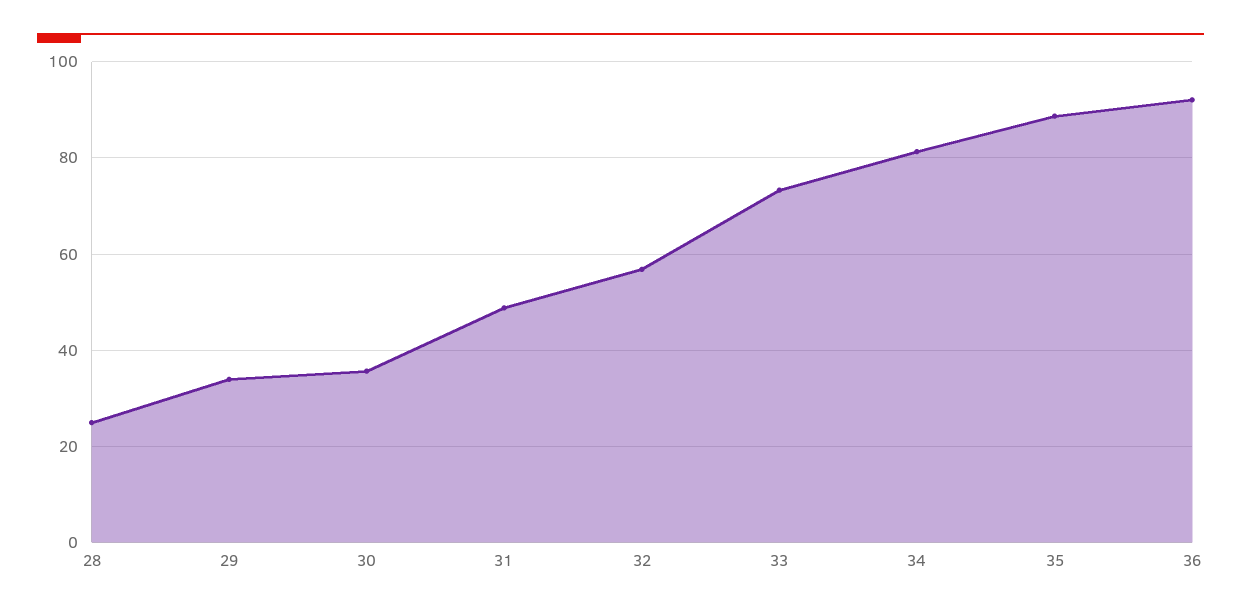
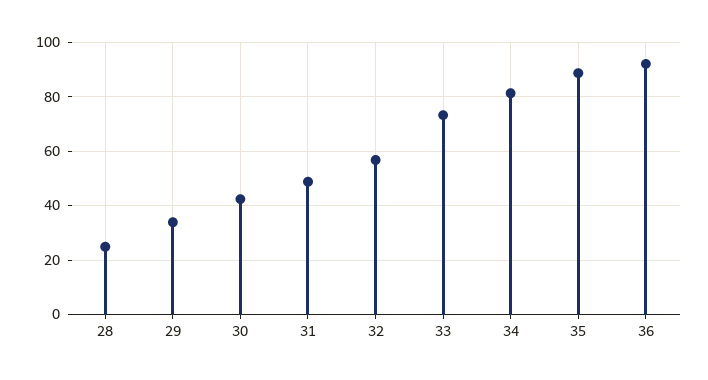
30: 36 -> 42.5

